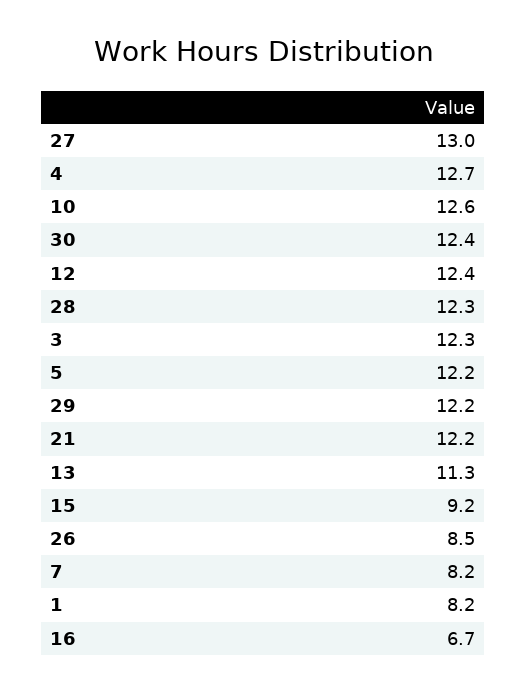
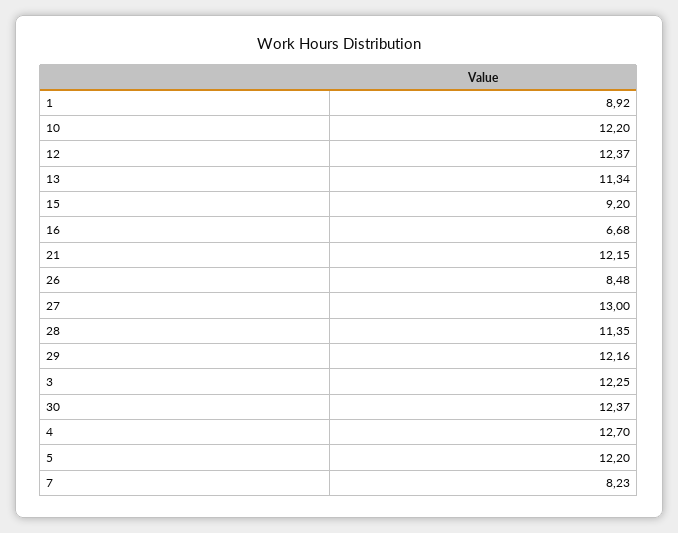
10: 12.6 -> 12.2
28: 12.3 -> 11.35
1: 8.2 -> 8.92

